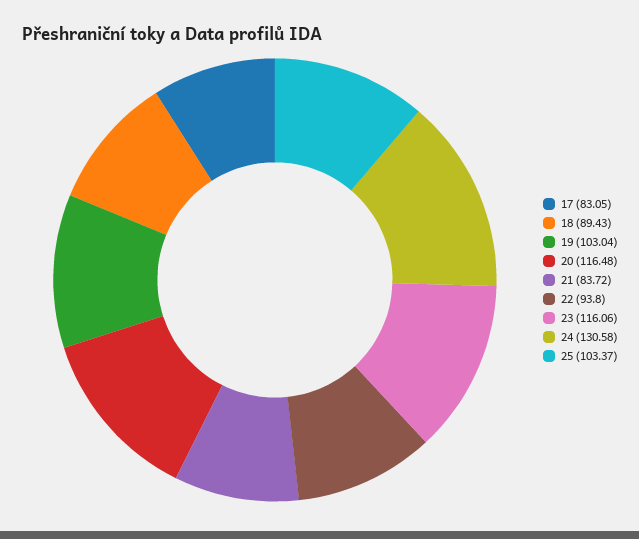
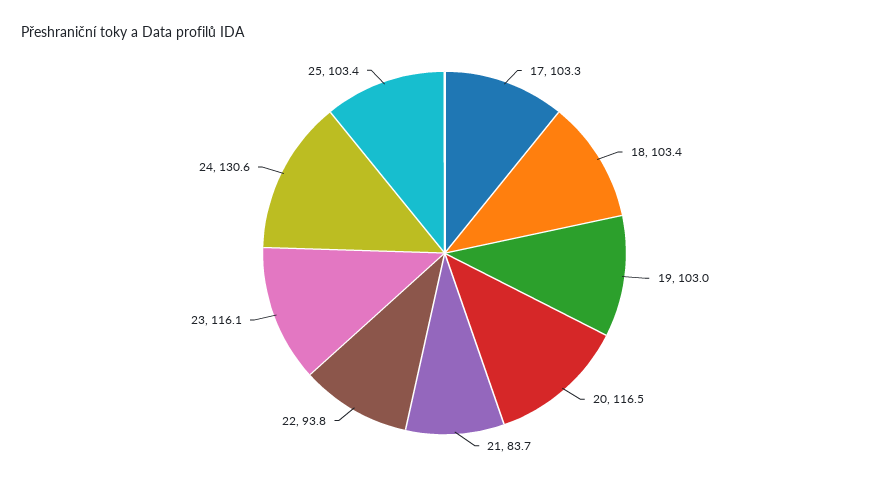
17: 83.05 -> 103.3
18: 89.43 -> 103.4

